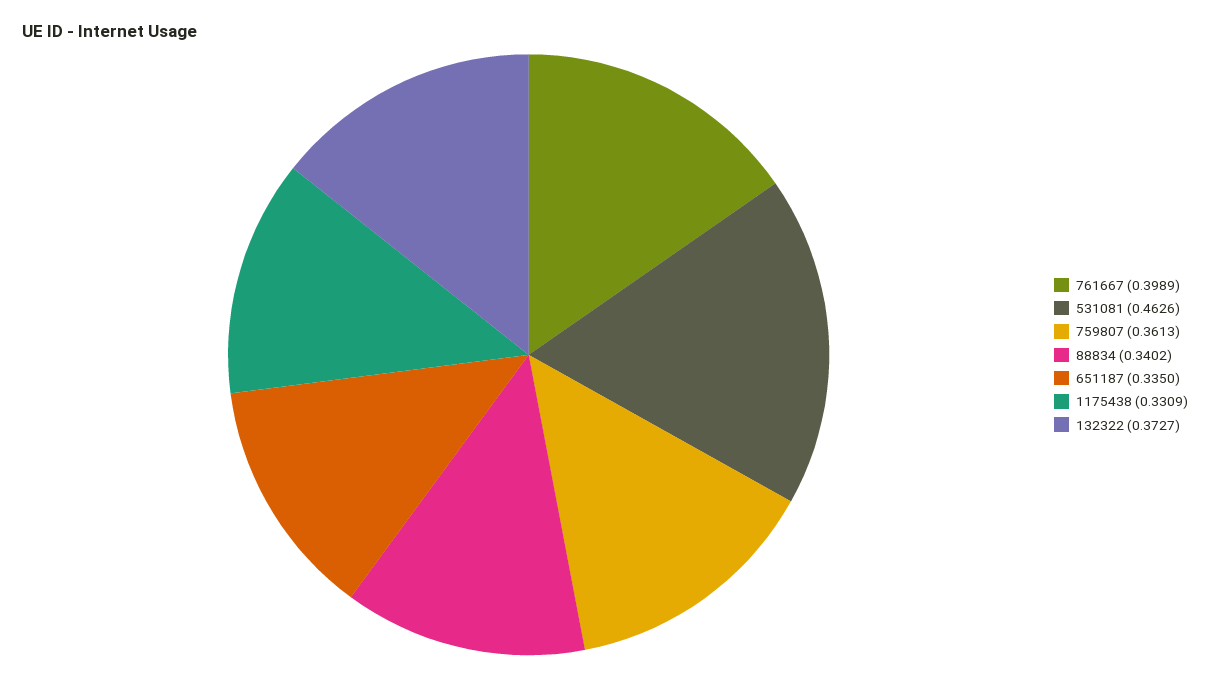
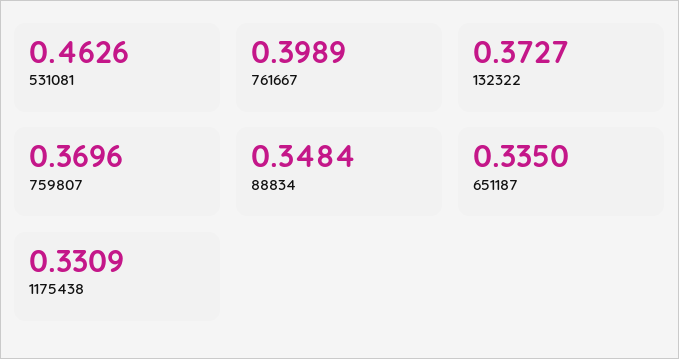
759807: 0.3613 -> 0.3696
88834: 0.3402 -> 0.3484

